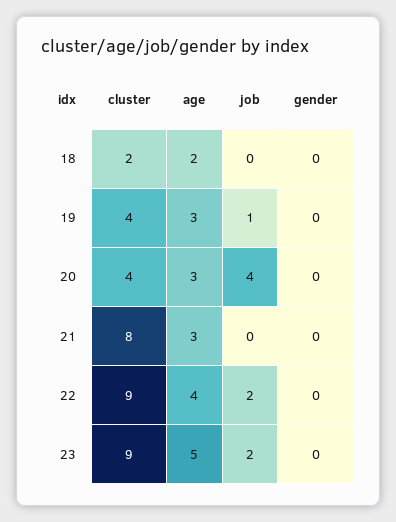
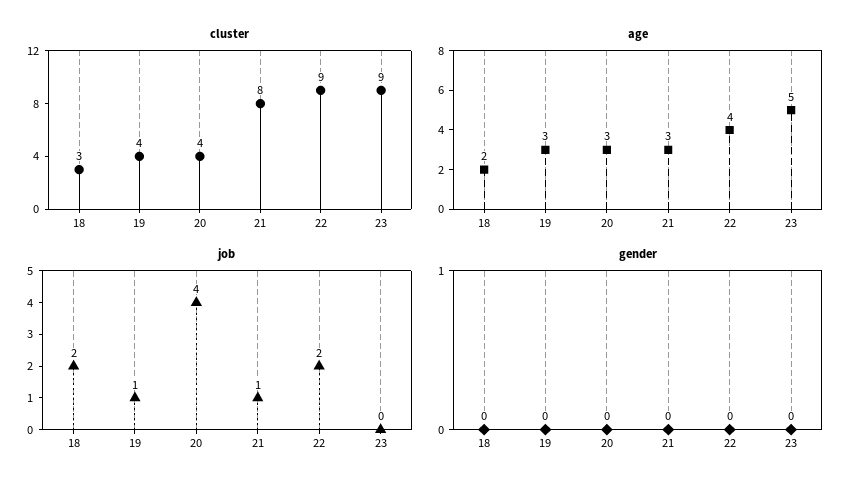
cluster, 18: 2 -> 3
job, 18: 0 -> 2
job, 21: 0 -> 1
job, 23: 2 -> 0

